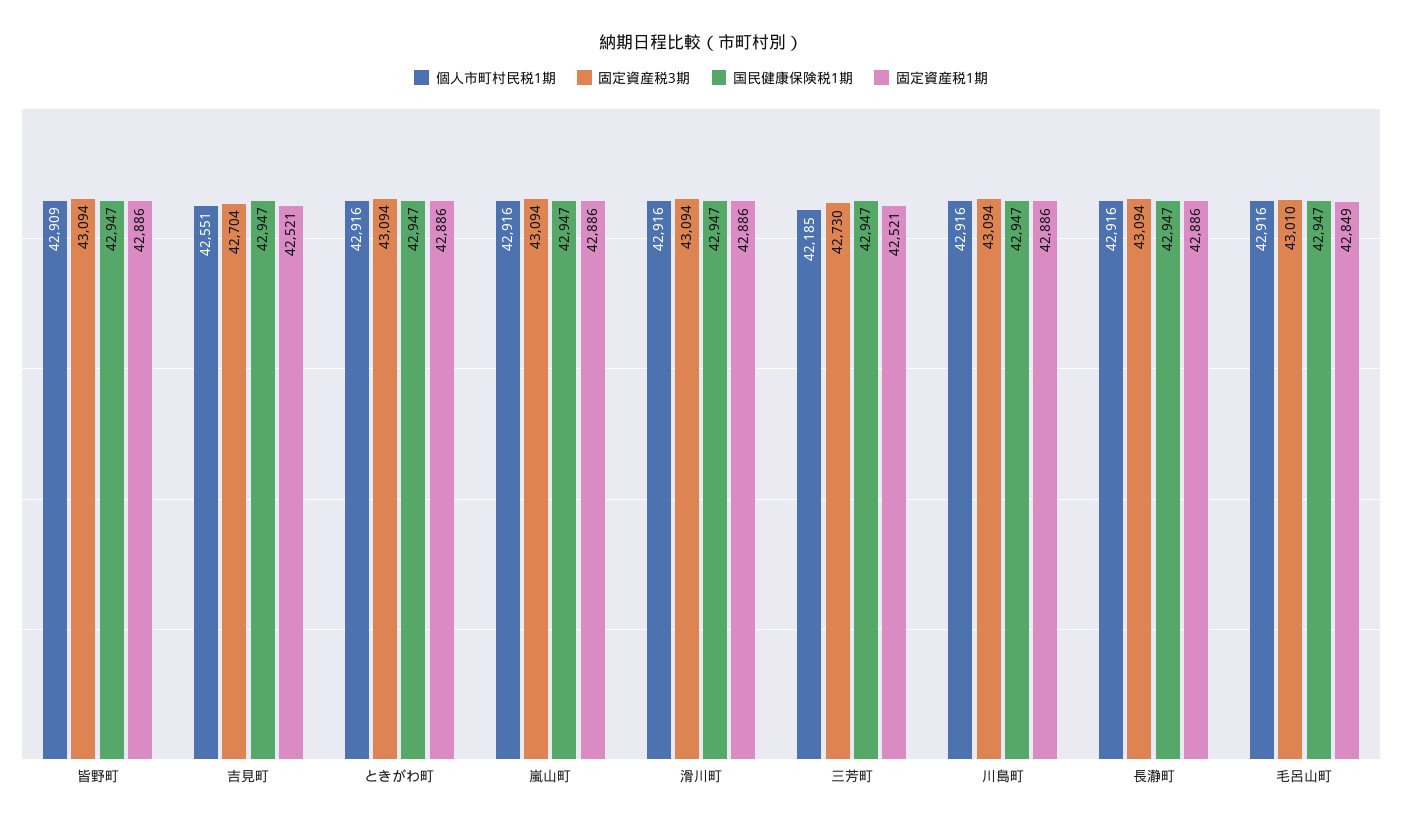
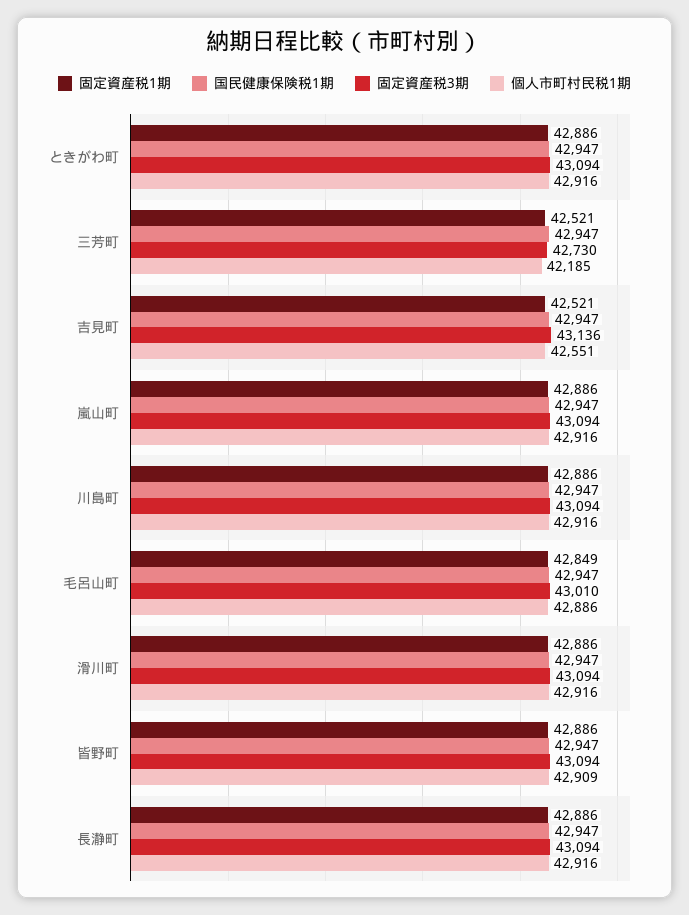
固定資産税3期, 吉見町: 42704 -> 43136
個人市町村民税1期, 毛呂山町: 42916 -> 42886

